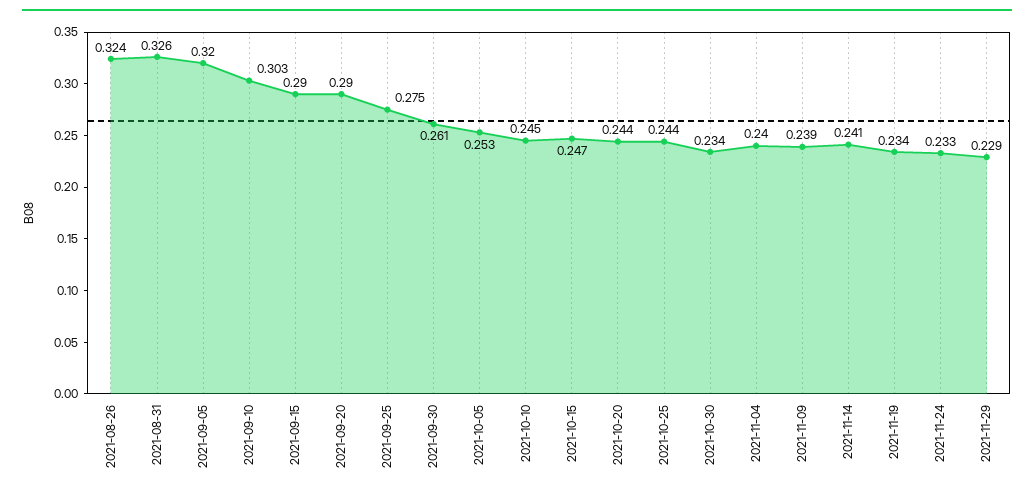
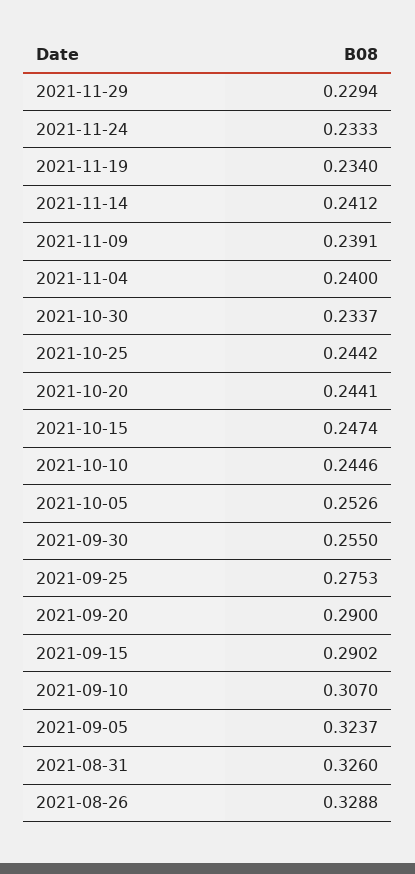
2021-08-26: 0.324 -> 0.3288
2021-09-05: 0.32 -> 0.3237
2021-09-10: 0.303 -> 0.307
2021-09-30: 0.261 -> 0.255

